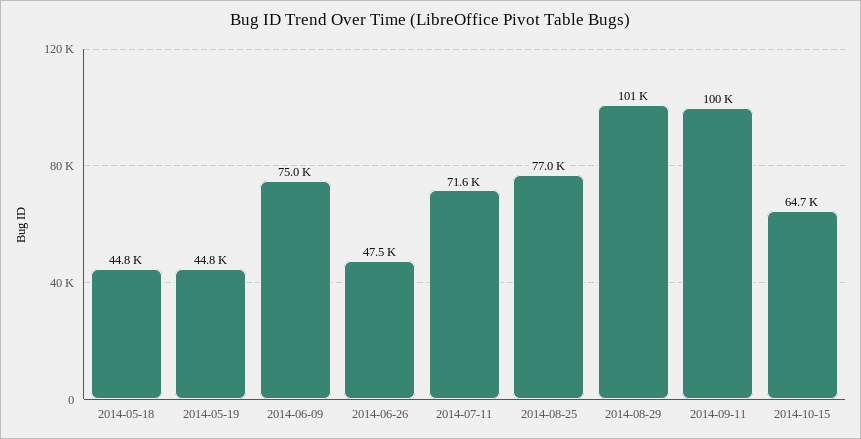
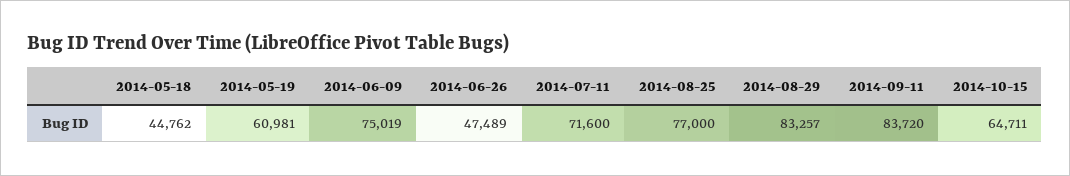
2014-05-19: 44800 -> 60981
2014-08-29: 101000 -> 83257
2014-09-11: 100000 -> 83720

